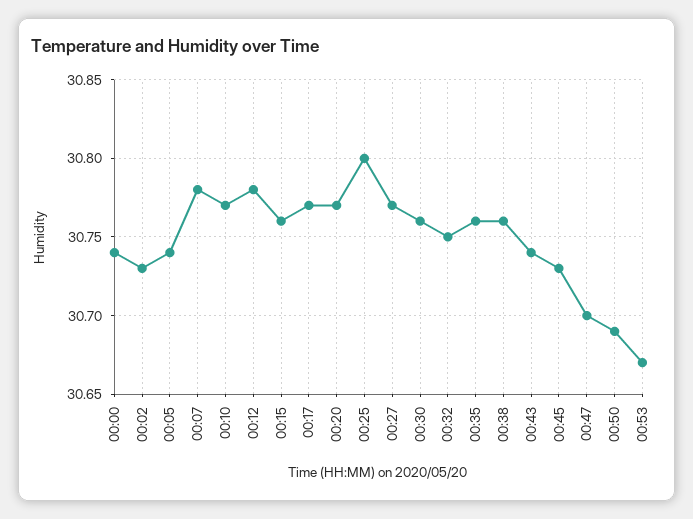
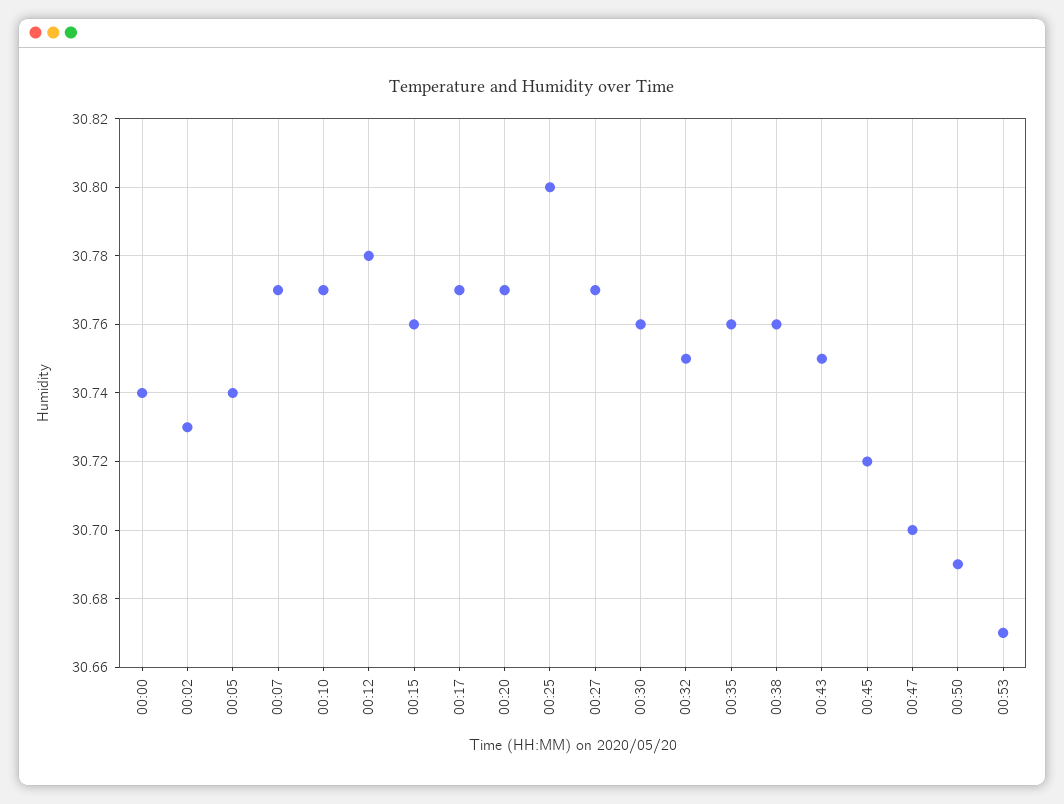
00:07: 30.78 -> 30.77
00:43: 30.74 -> 30.75
00:45: 30.73 -> 30.72

